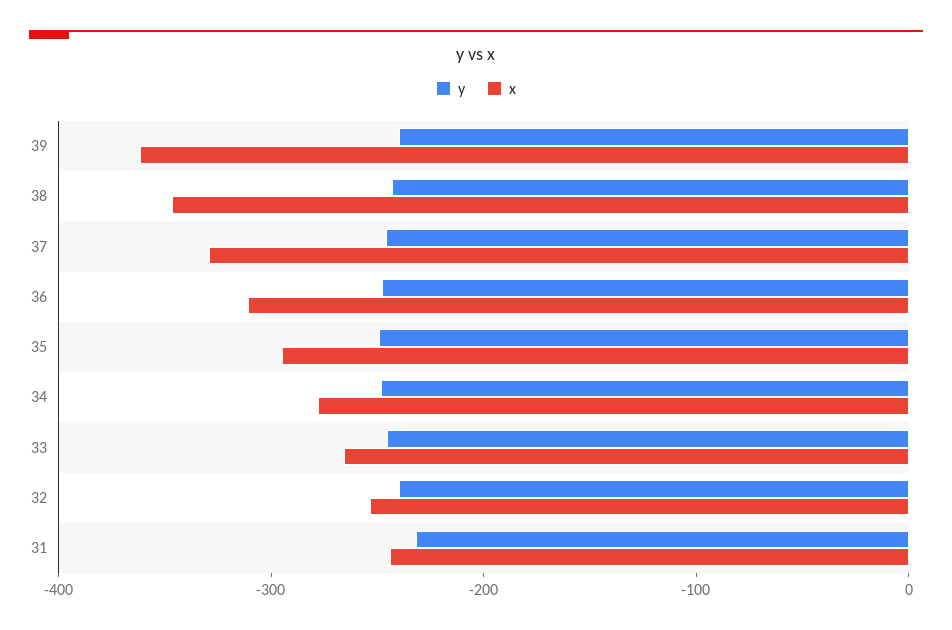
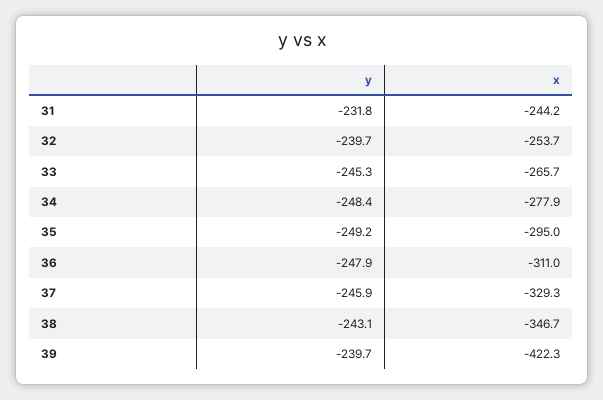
x, 39: -360 -> -422.3

